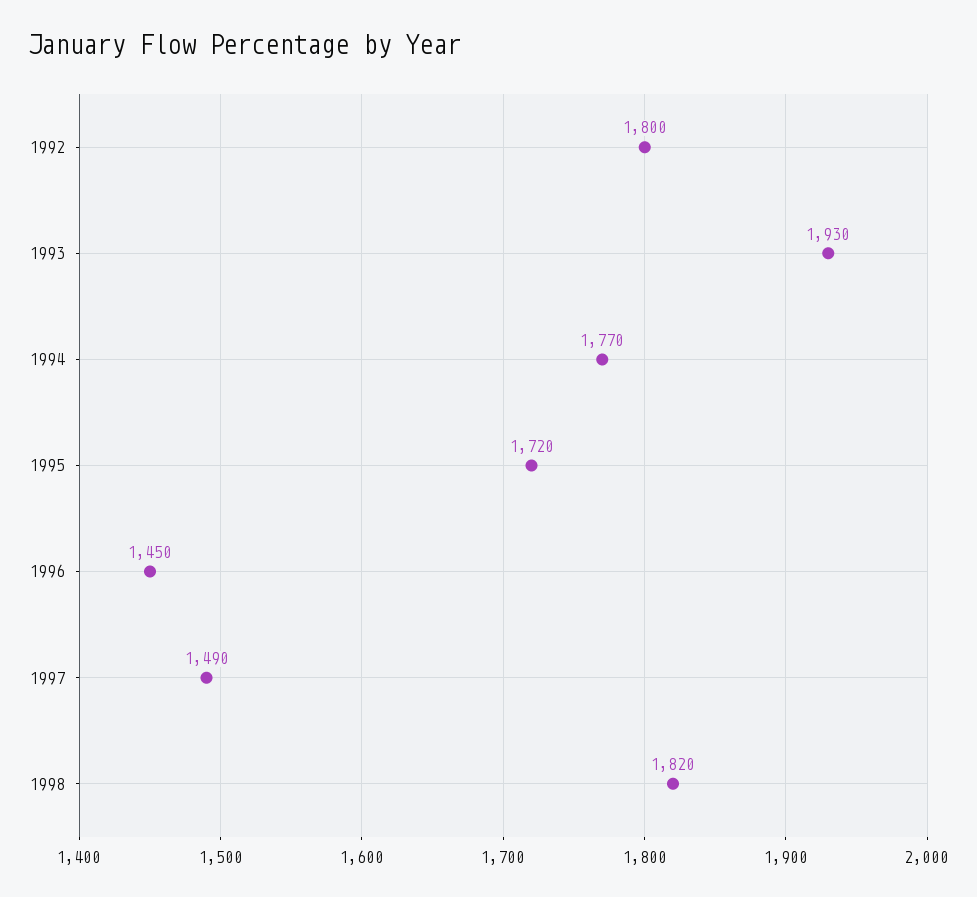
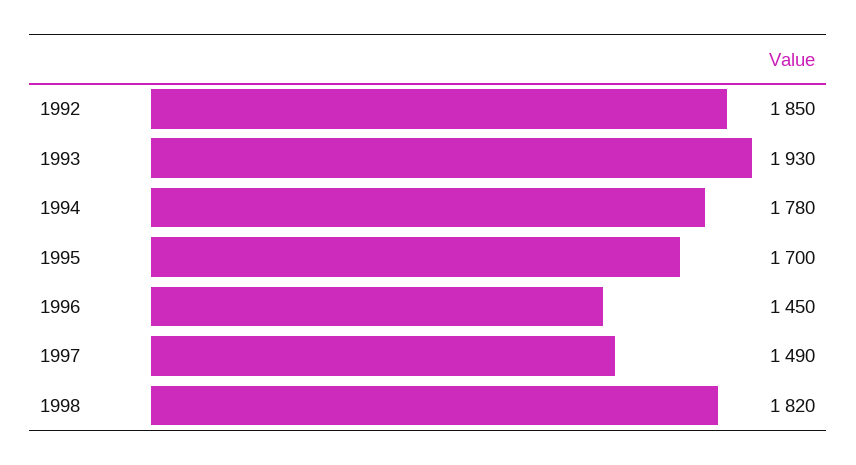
1992: 1800 -> 1850
1994: 1770 -> 1780
1995: 1720 -> 1700

